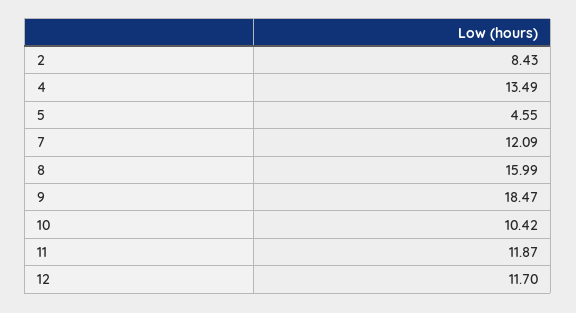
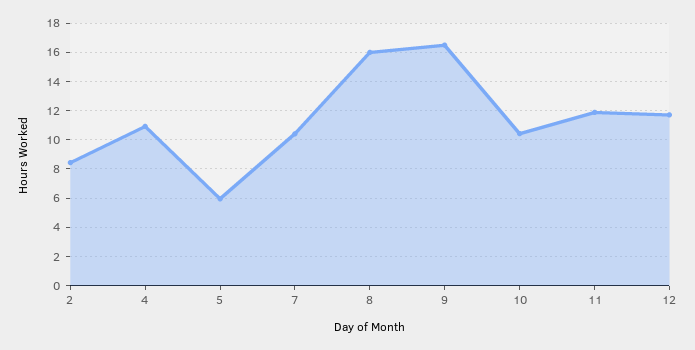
4: 13.49 -> 11
5: 4.55 -> 6
7: 12.09 -> 10.5
9: 18.47 -> 16.5

